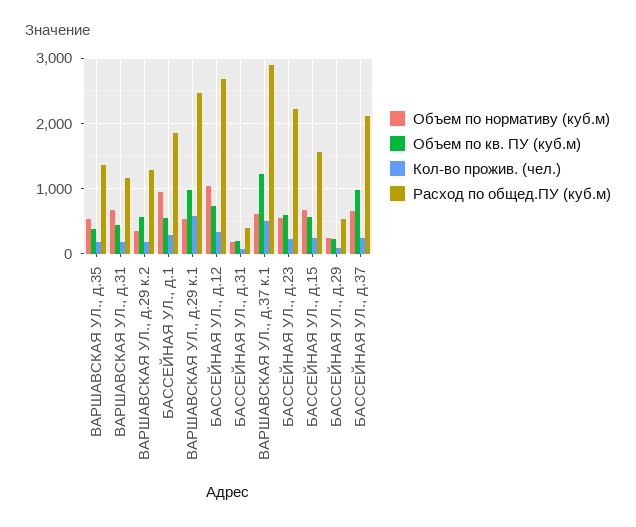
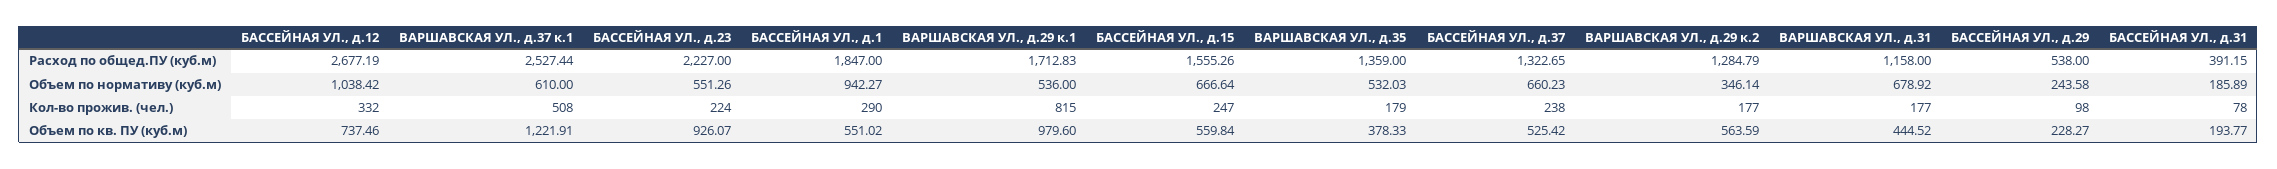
Кол-во прожив. (чел.), ВАРШАВСКАЯ УЛ., д.29 к.1: 600 -> 815
Расход по общед.ПУ (куб.м), ВАРШАВСКАЯ УЛ., д.29 к.1: 2500 -> 1712.83
Расход по общед.ПУ (куб.м), ВАРШАВСКАЯ УЛ., д.37 к.1: 2900 -> 2527.44
Объем по кв. ПУ (куб.м), БАССЕЙНАЯ УЛ., д.23: 600 -> 926.07
Объем по кв. ПУ (куб.м), БАССЕЙНАЯ УЛ., д.37: 1000 -> 525.42
Расход по общед.ПУ (куб.м), БАССЕЙНАЯ УЛ., д.37: 2100 -> 1322.65

